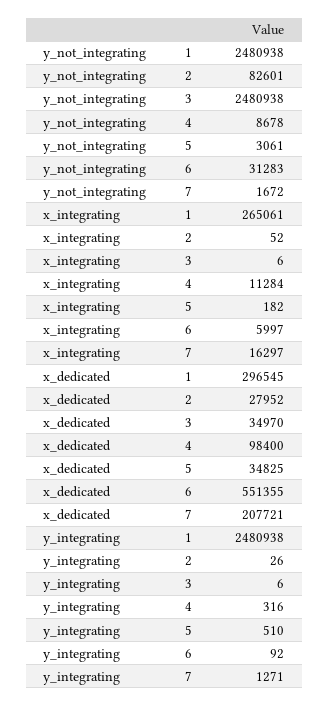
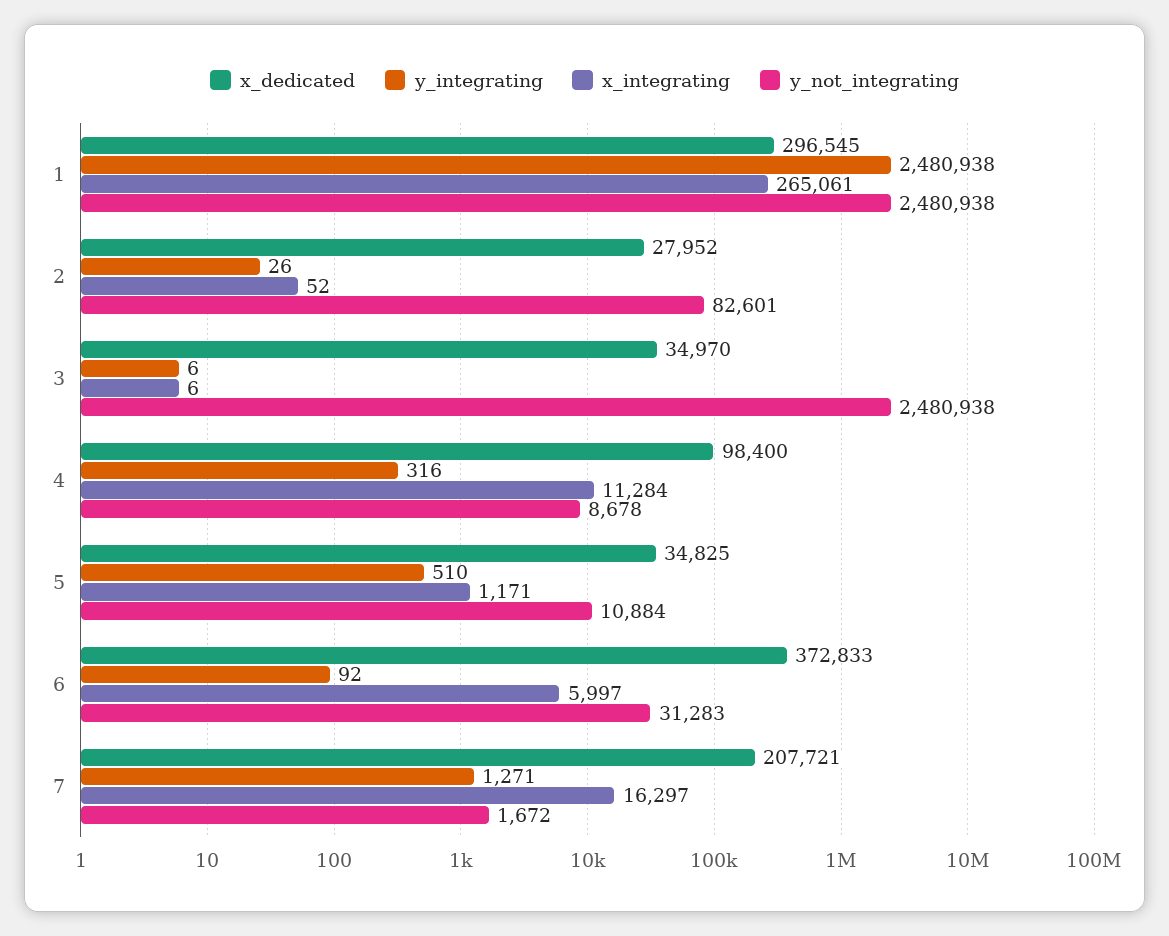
y_not_integrating, 5: 3061 -> 10884
x_integrating, 5: 182 -> 1171
x_dedicated, 6: 551355 -> 372833

